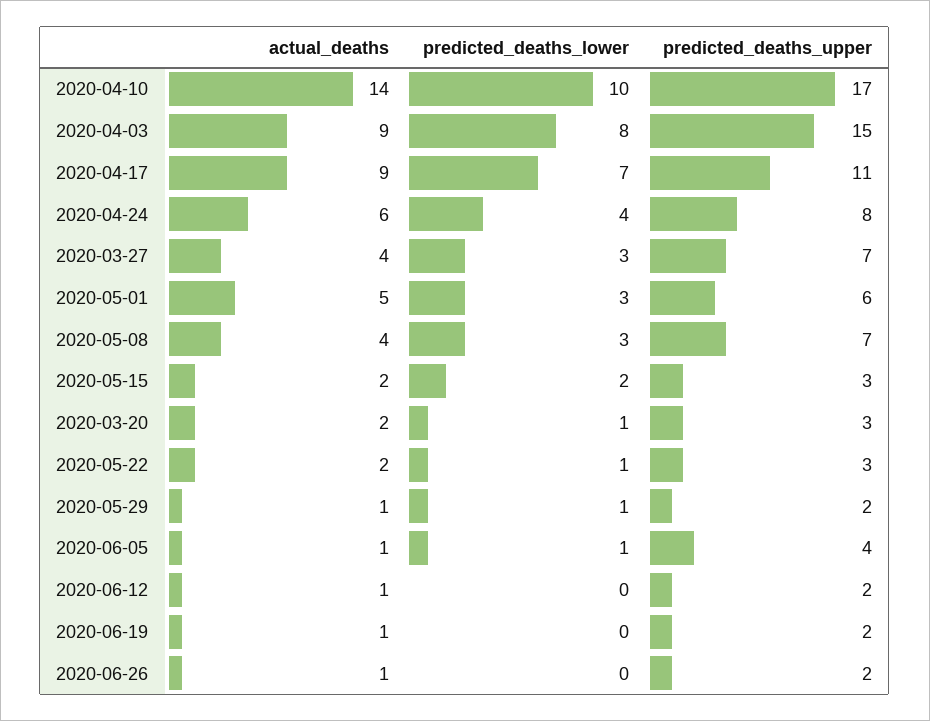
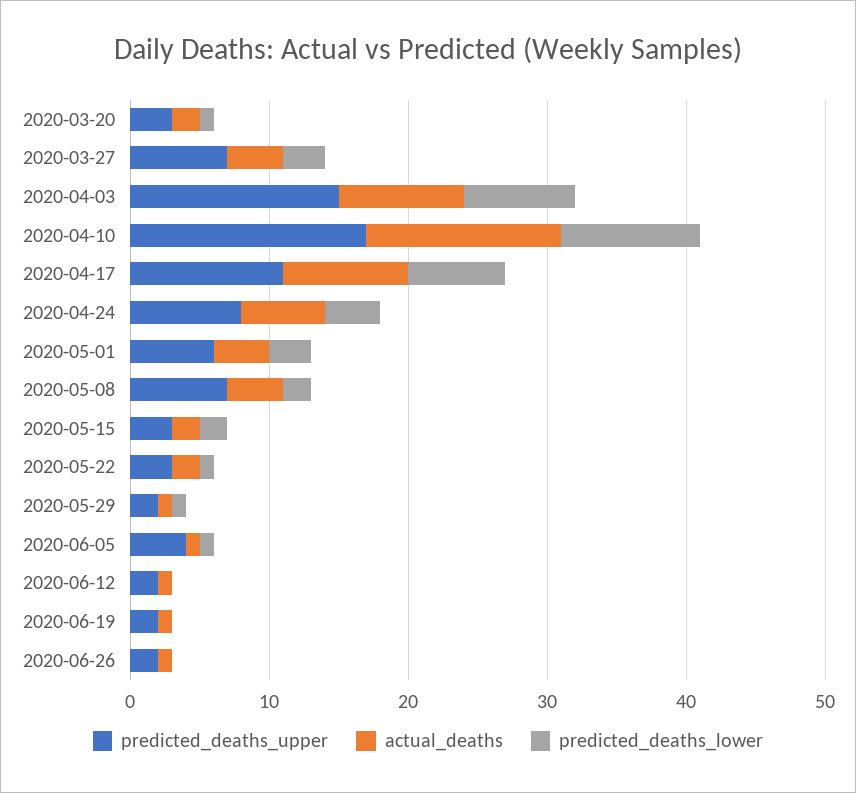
actual_deaths, 2020-05-01: 5 -> 4
predicted_deaths_lower, 2020-05-08: 3 -> 2

